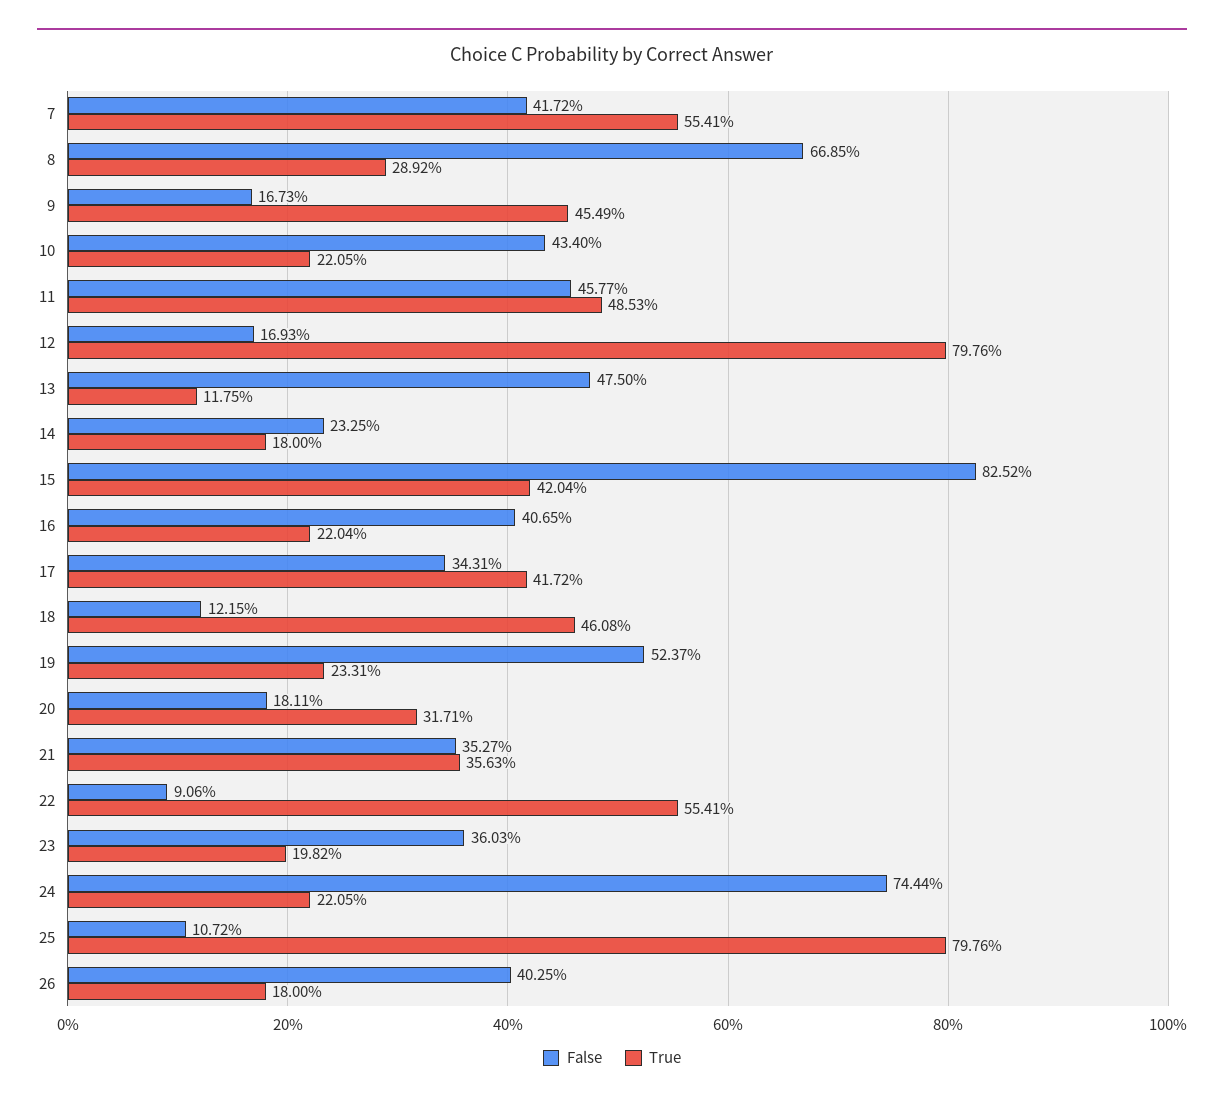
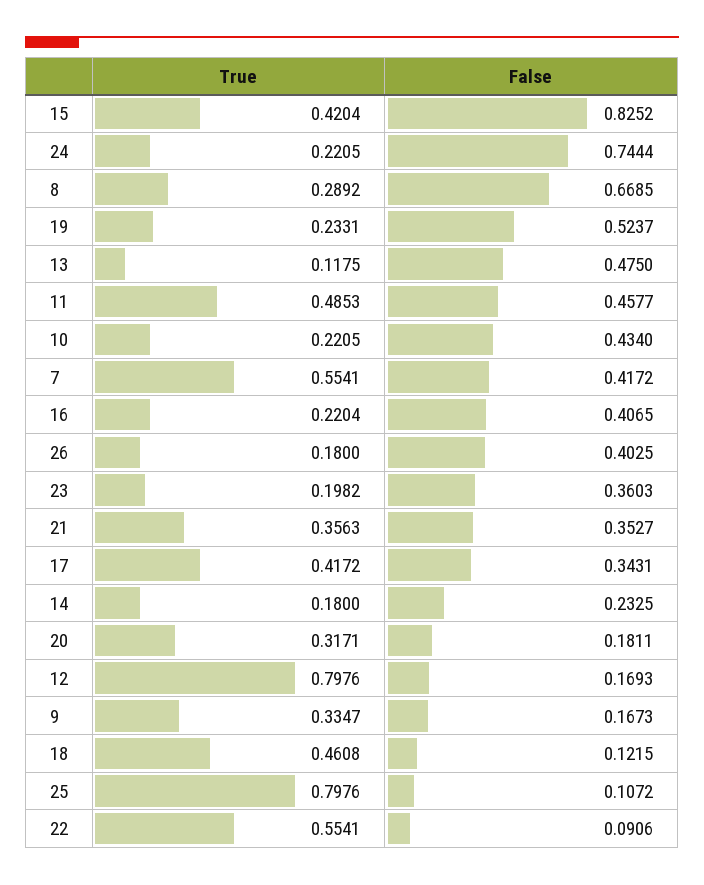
True, 9: 0.4549 -> 0.3347

